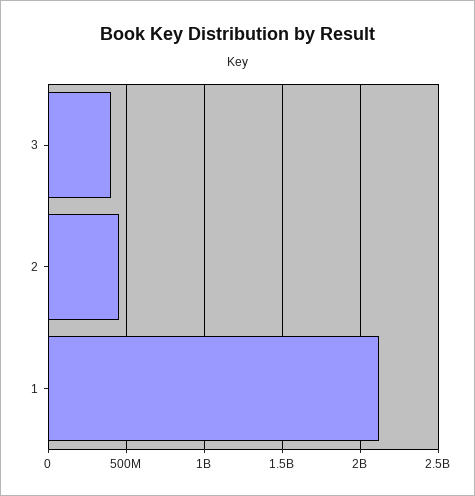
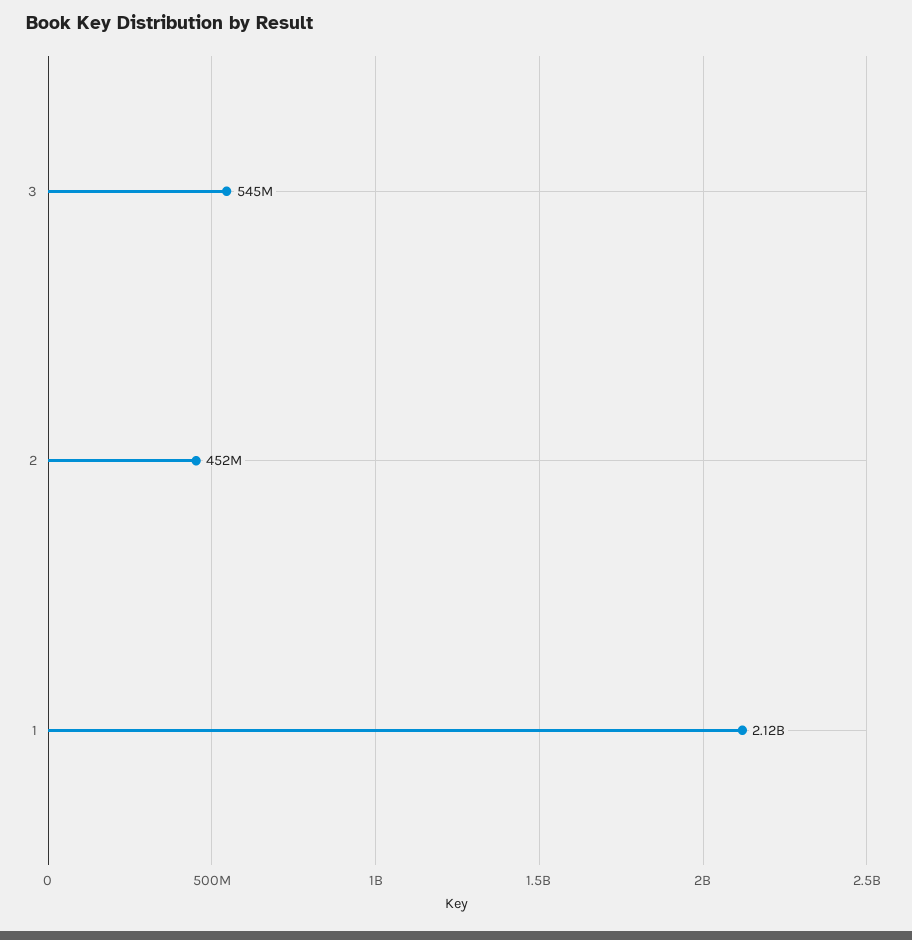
3: 400000000 -> 545000000

